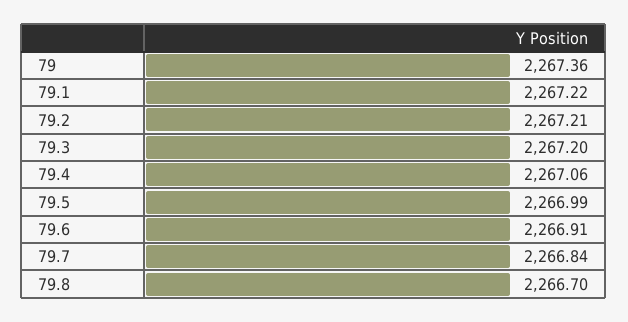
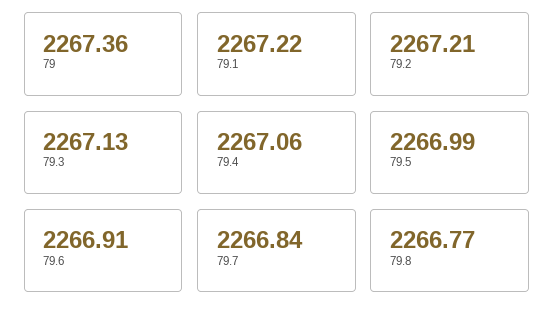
79.3: 2267.2 -> 2267.13
79.8: 2266.7 -> 2266.77

